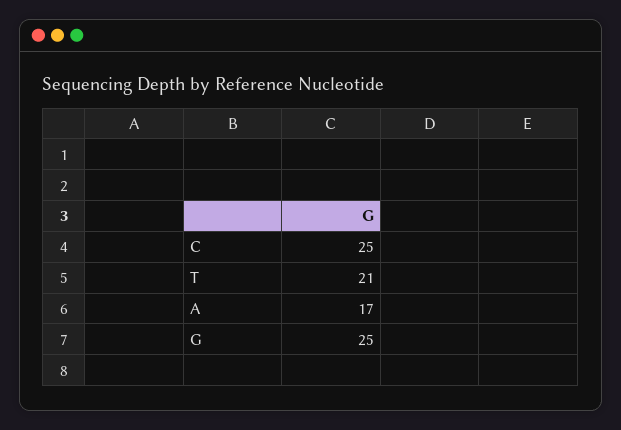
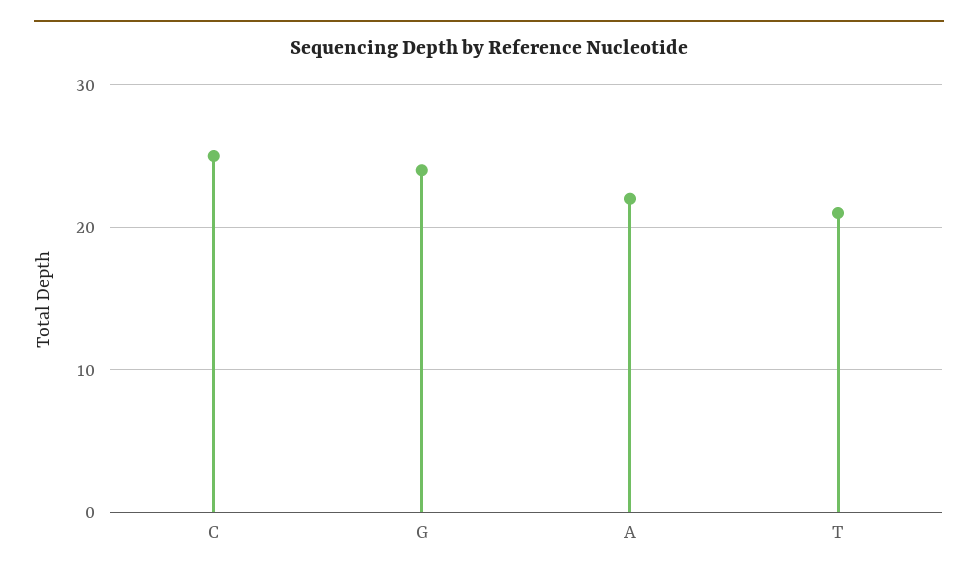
A: 17 -> 22
G: 25 -> 24

